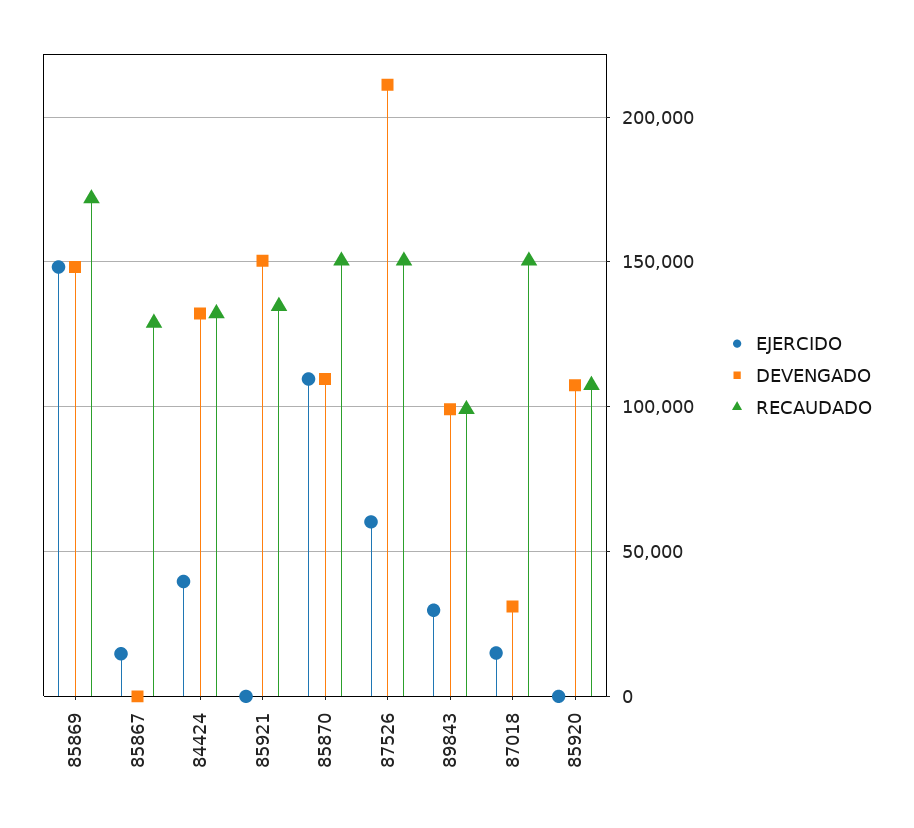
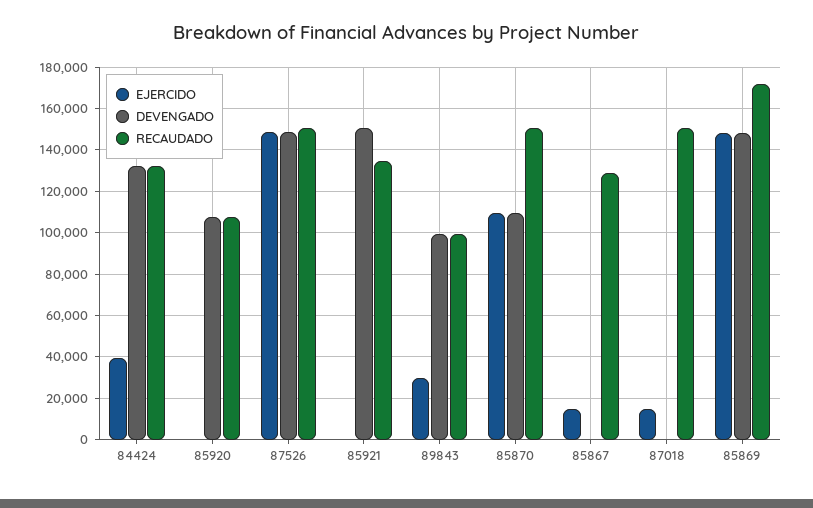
EJERCIDO, 87526: 60000 -> 150000
DEVENGADO, 87526: 210000 -> 150000
DEVENGADO, 87018: 30000 -> 0

